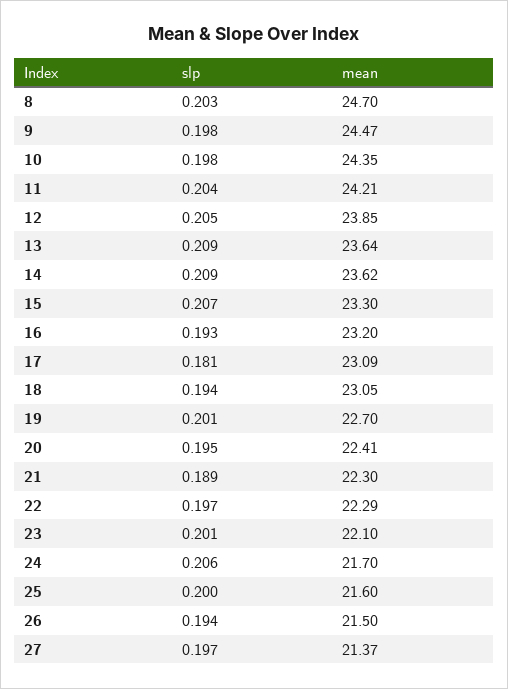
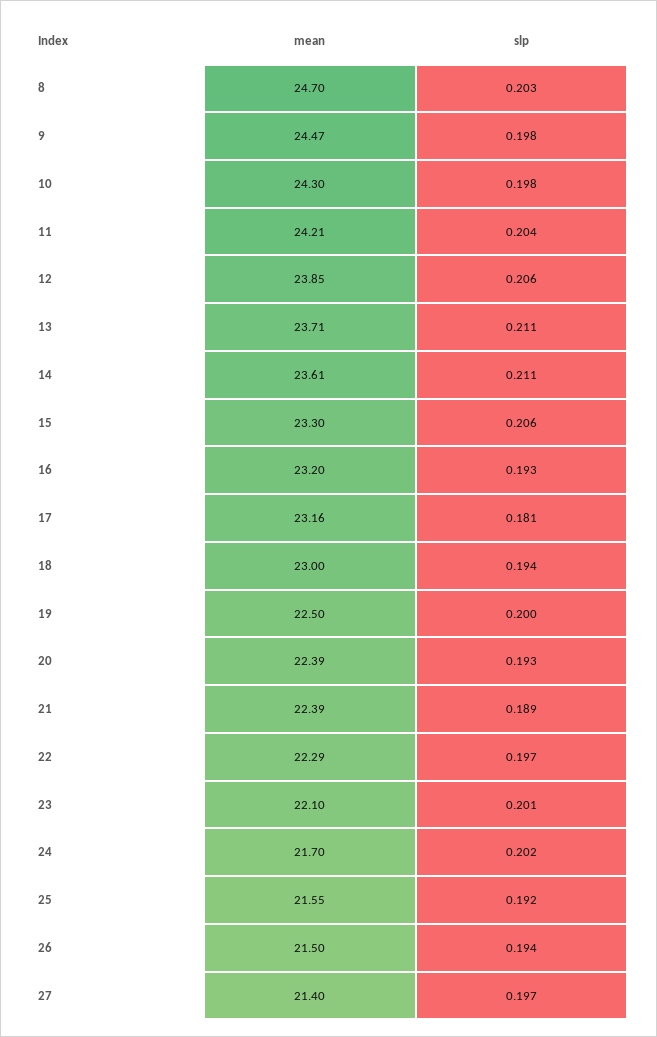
mean, 10: 24.35 -> 24.3
slp, 12: 0.205 -> 0.206
slp, 13: 0.209 -> 0.211
mean, 13: 23.64 -> 23.71
slp, 14: 0.209 -> 0.211
mean, 14: 23.62 -> 23.61
slp, 15: 0.207 -> 0.206
mean, 17: 23.09 -> 23.16
mean, 18: 23.05 -> 23
slp, 19: 0.201 -> 0.2
mean, 19: 22.7 -> 22.5
slp, 20: 0.195 -> 0.193
mean, 20: 22.41 -> 22.39
mean, 21: 22.3 -> 22.39
slp, 24: 0.206 -> 0.202
slp, 25: 0.2 -> 0.192
mean, 25: 21.6 -> 21.55
mean, 27: 21.37 -> 21.4

